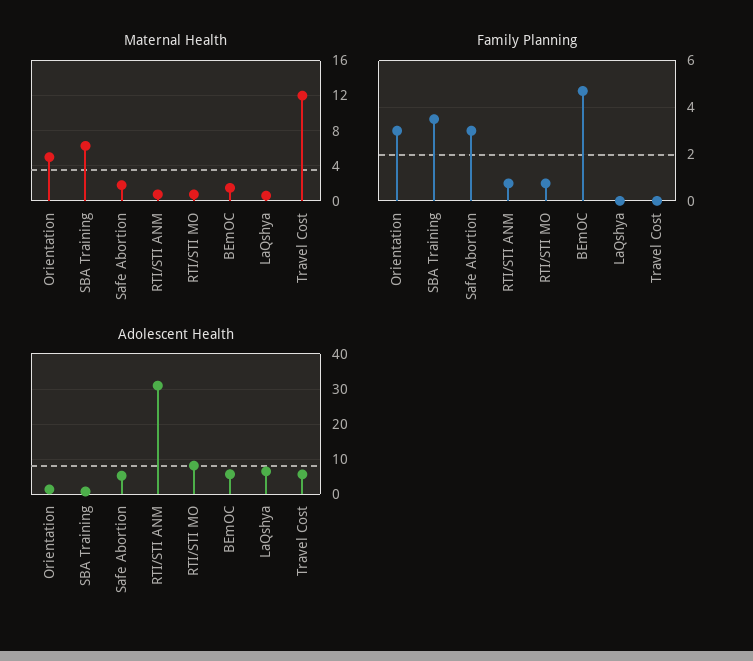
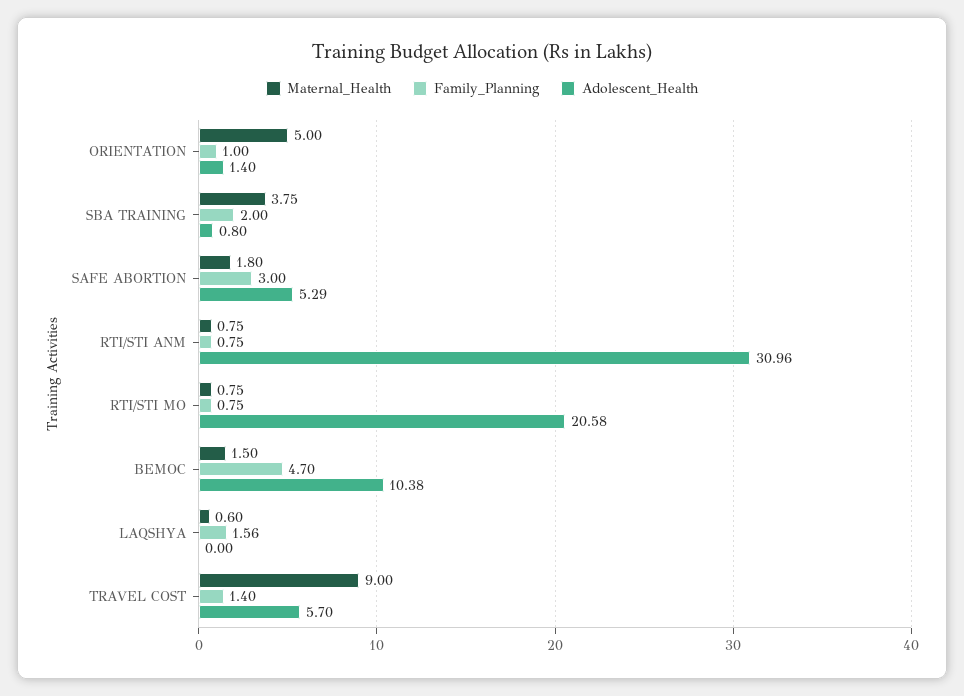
Maternal Health, SBA Training: 6 -> 3.75
Maternal Health, Travel Cost: 12 -> 9
Family Planning, Orientation: 3 -> 1
Family Planning, SBA Training: 3.5 -> 2
Family Planning, LaQshya: 0 -> 1.56
Family Planning, Travel Cost: 0 -> 1.4
Adolescent Health, RTI/STI MO: 8 -> 20.58
Adolescent Health, BEmOC: 6 -> 10.38
Adolescent Health, LaQshya: 6 -> 0

